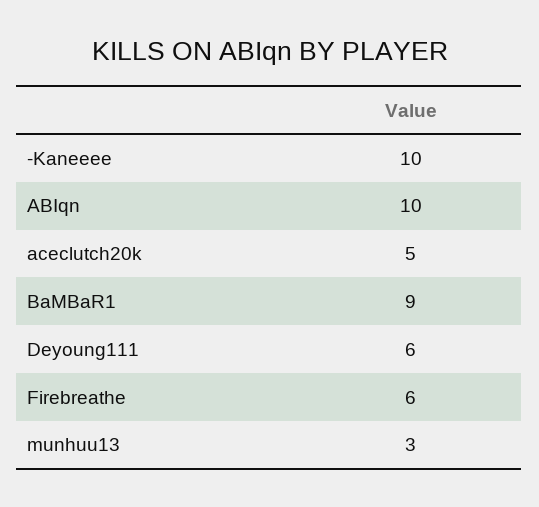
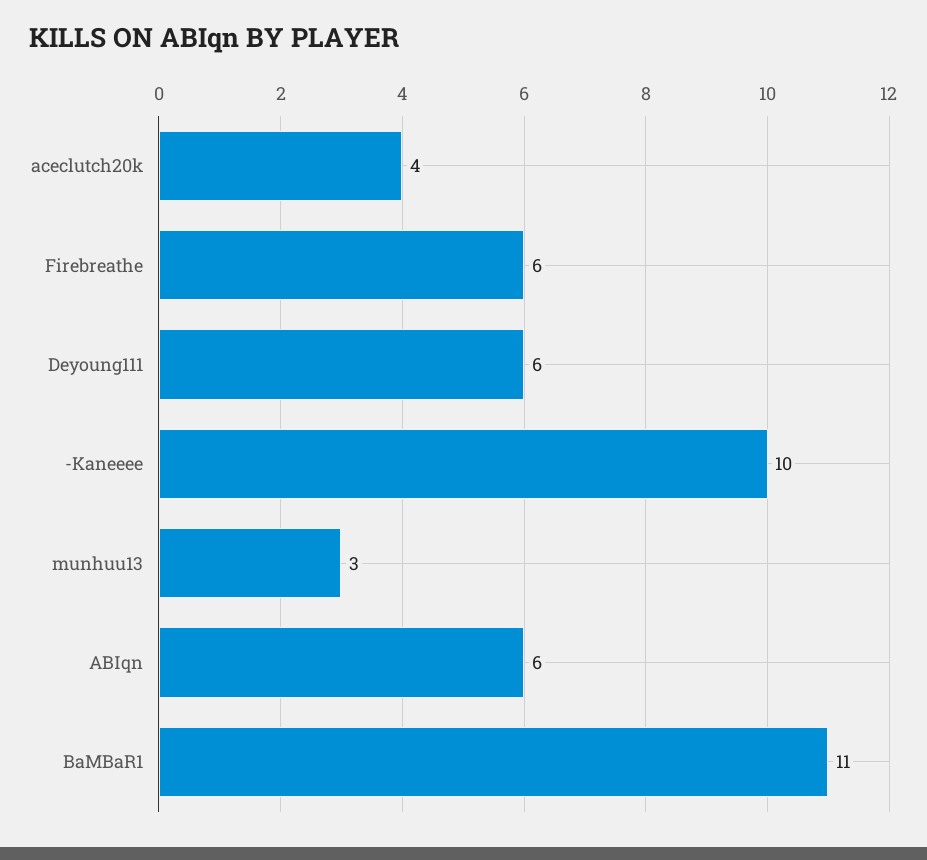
ABIqn: 10 -> 6
aceclutch20k: 5 -> 4
BaMBaR1: 9 -> 11

